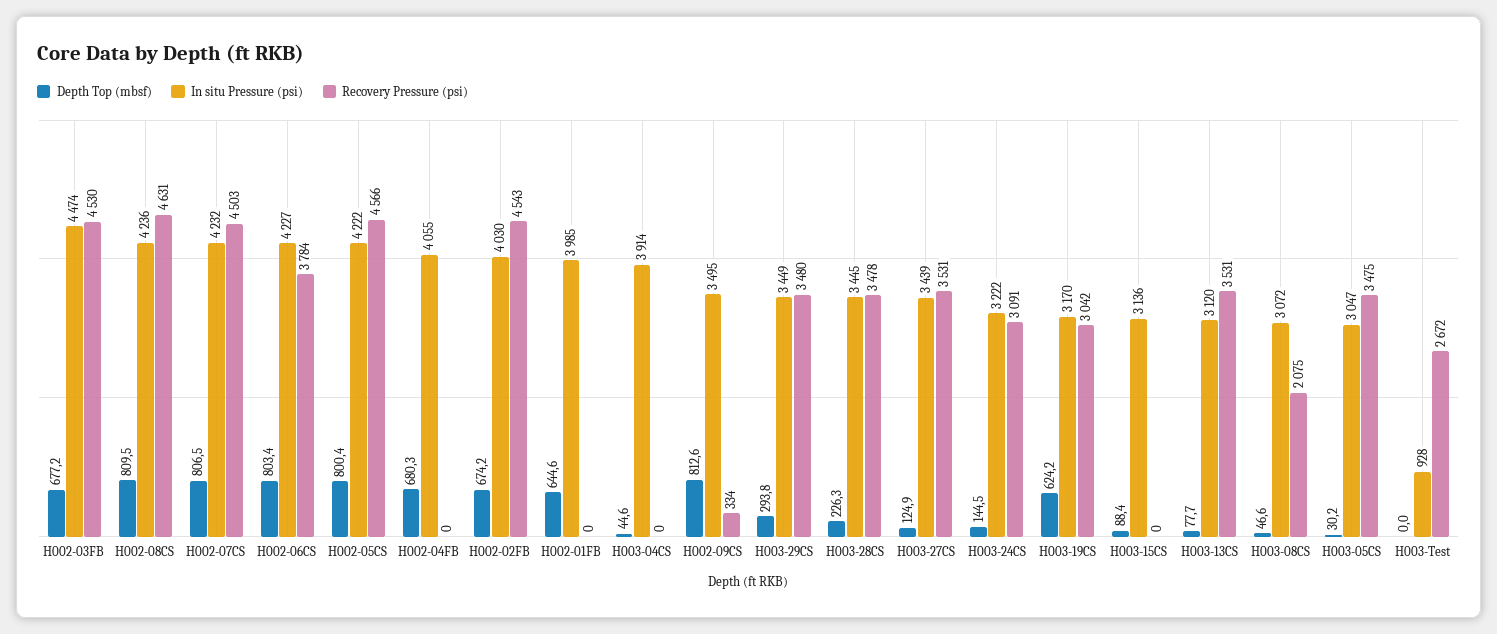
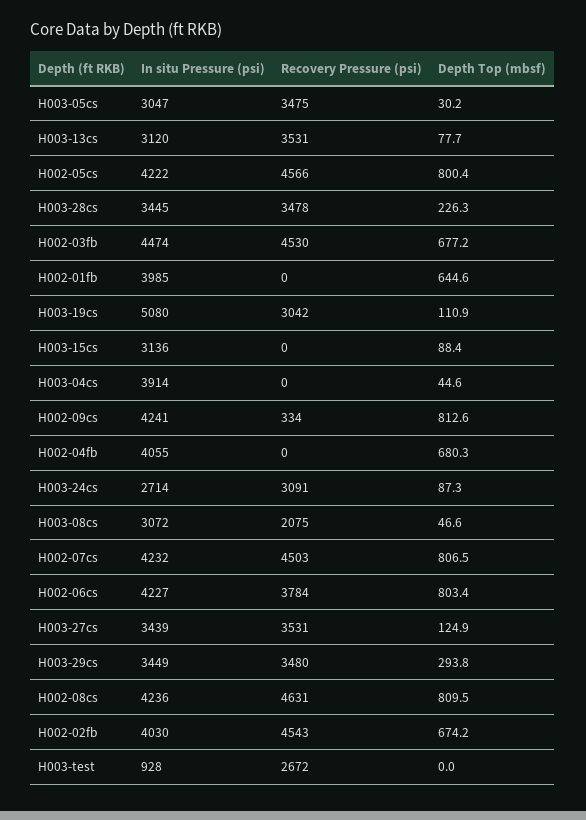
In situ Pressure (psi), H002-09CS: 3495 -> 4241
Depth Top (mbsf), H003-24CS: 144.5 -> 87.3
In situ Pressure (psi), H003-24CS: 3222 -> 2714
Depth Top (mbsf), H003-19CS: 624.2 -> 110.9
In situ Pressure (psi), H003-19CS: 3170 -> 5080

